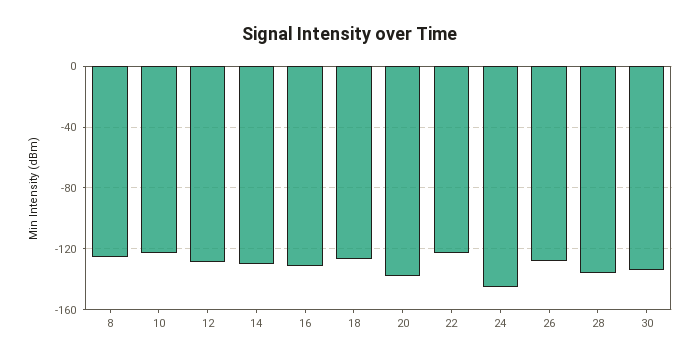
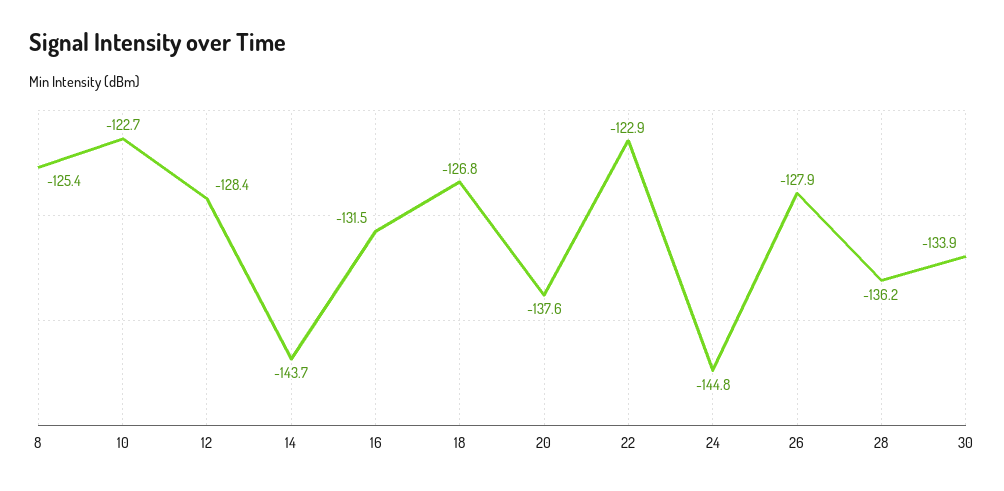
14: -130 -> -143.7

